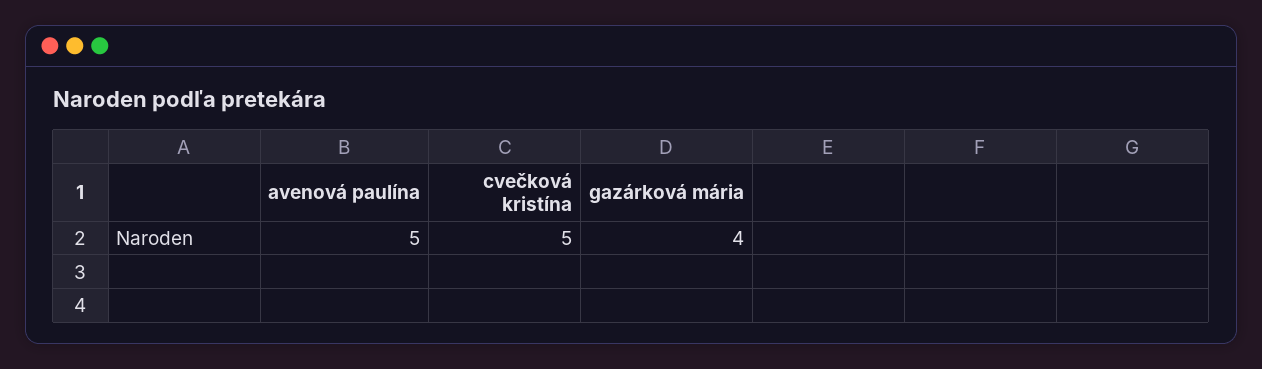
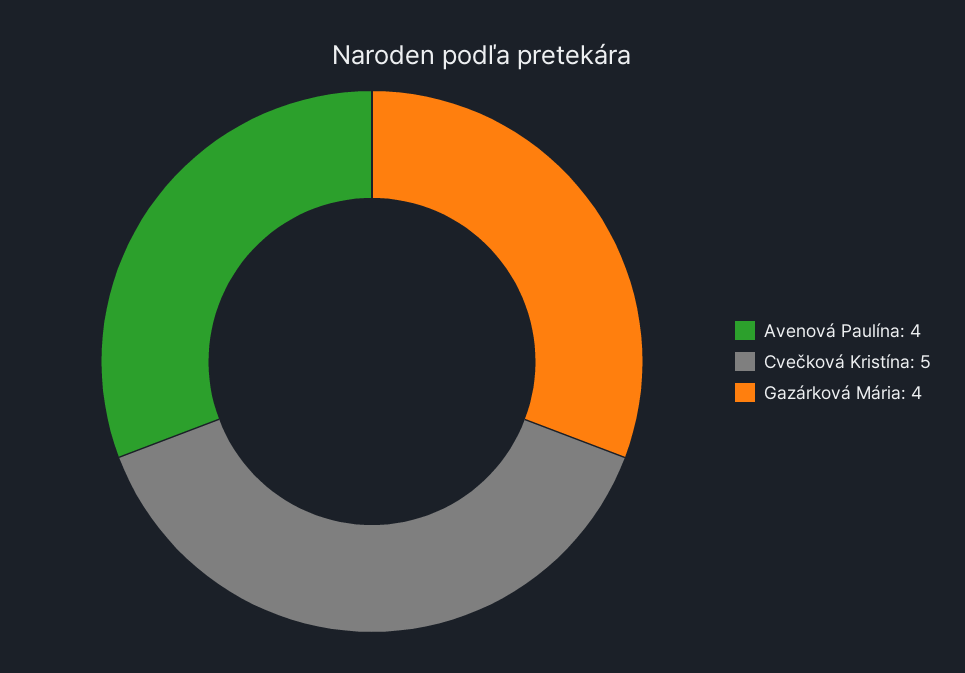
avenová paulína: 5 -> 4

